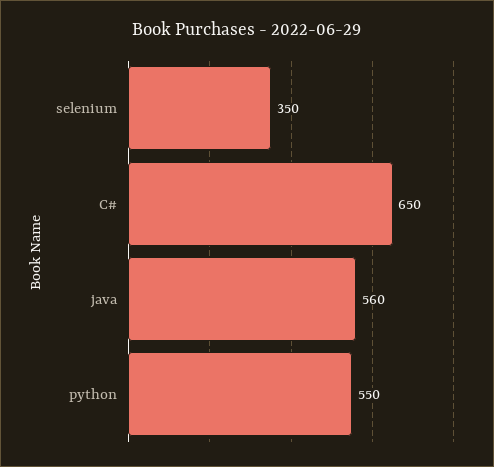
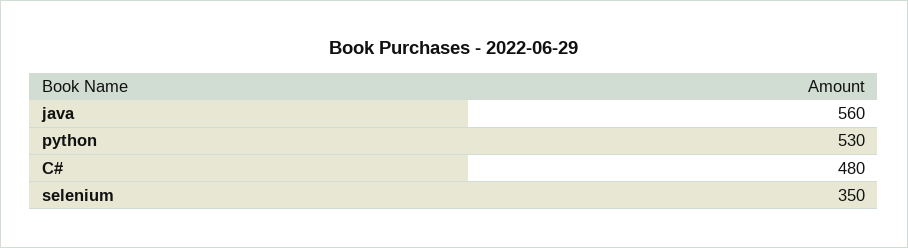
C#: 650 -> 480
python: 550 -> 530

